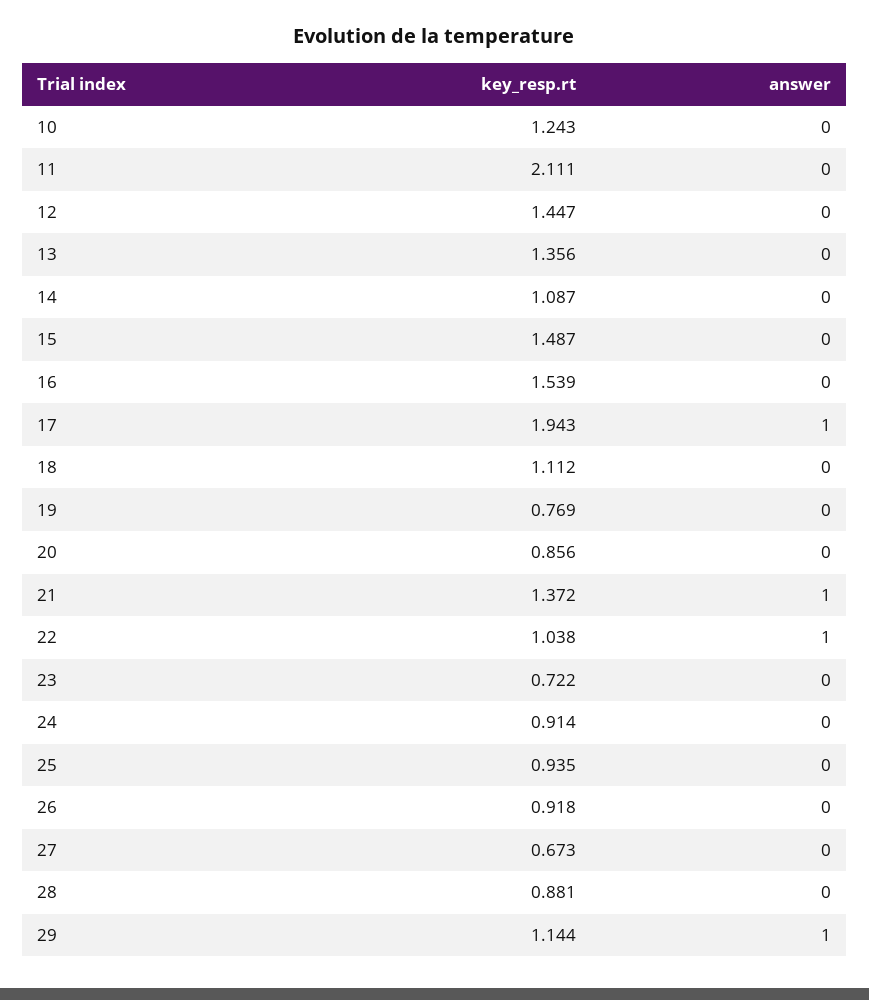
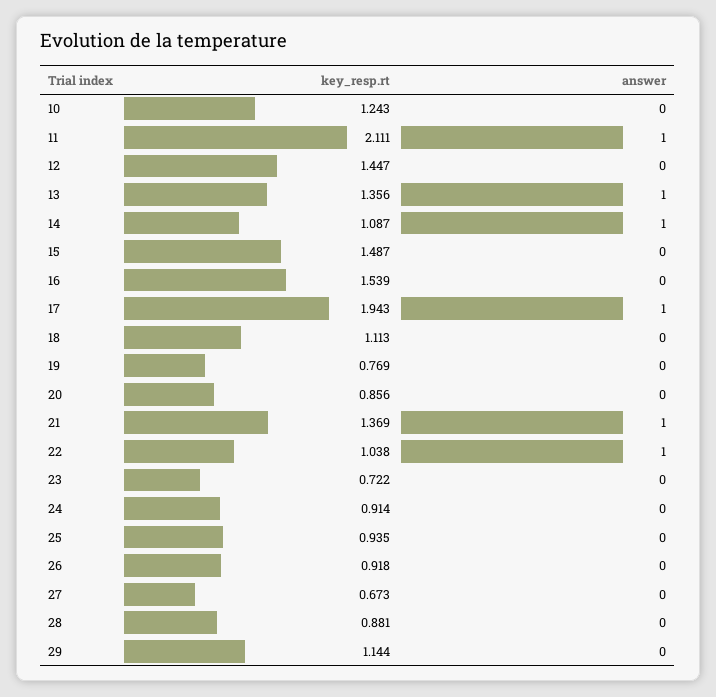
answer, 11: 0 -> 1
answer, 13: 0 -> 1
answer, 14: 0 -> 1
key_resp.rt, 18: 1.112 -> 1.113
key_resp.rt, 21: 1.372 -> 1.369
answer, 29: 1 -> 0

